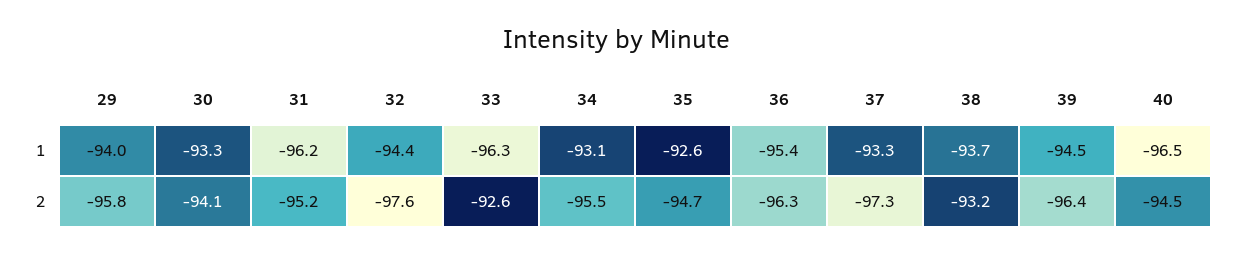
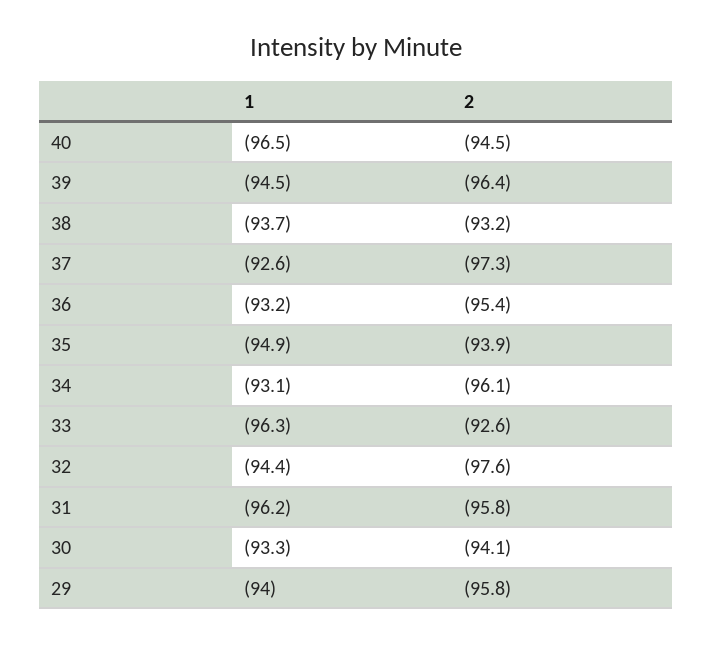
35, 1: -92.6 -> -94.9
36, 1: -95.4 -> -93.2
37, 1: -93.3 -> -92.6
31, 2: -95.2 -> -95.8
34, 2: -95.5 -> -96.1
35, 2: -94.7 -> -93.9
36, 2: -96.3 -> -95.4

